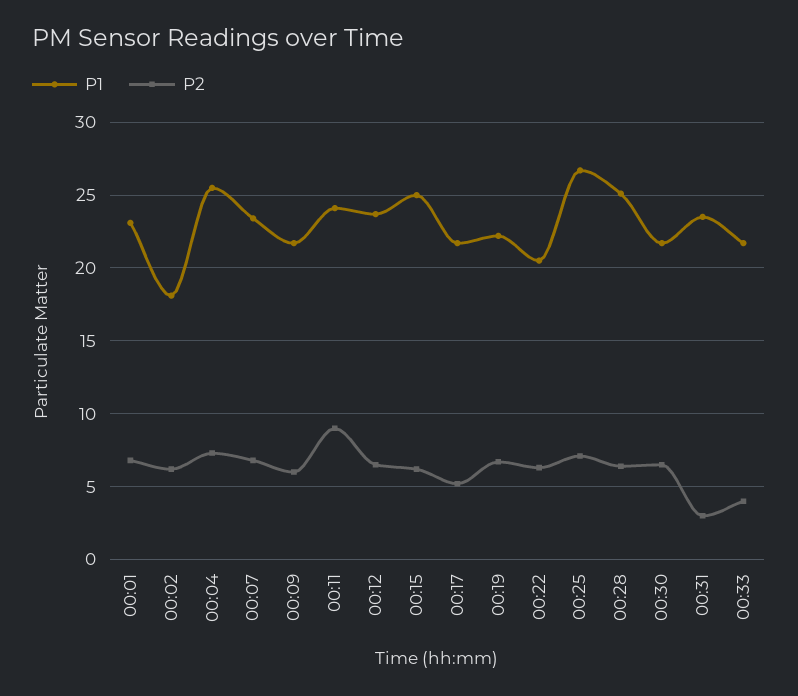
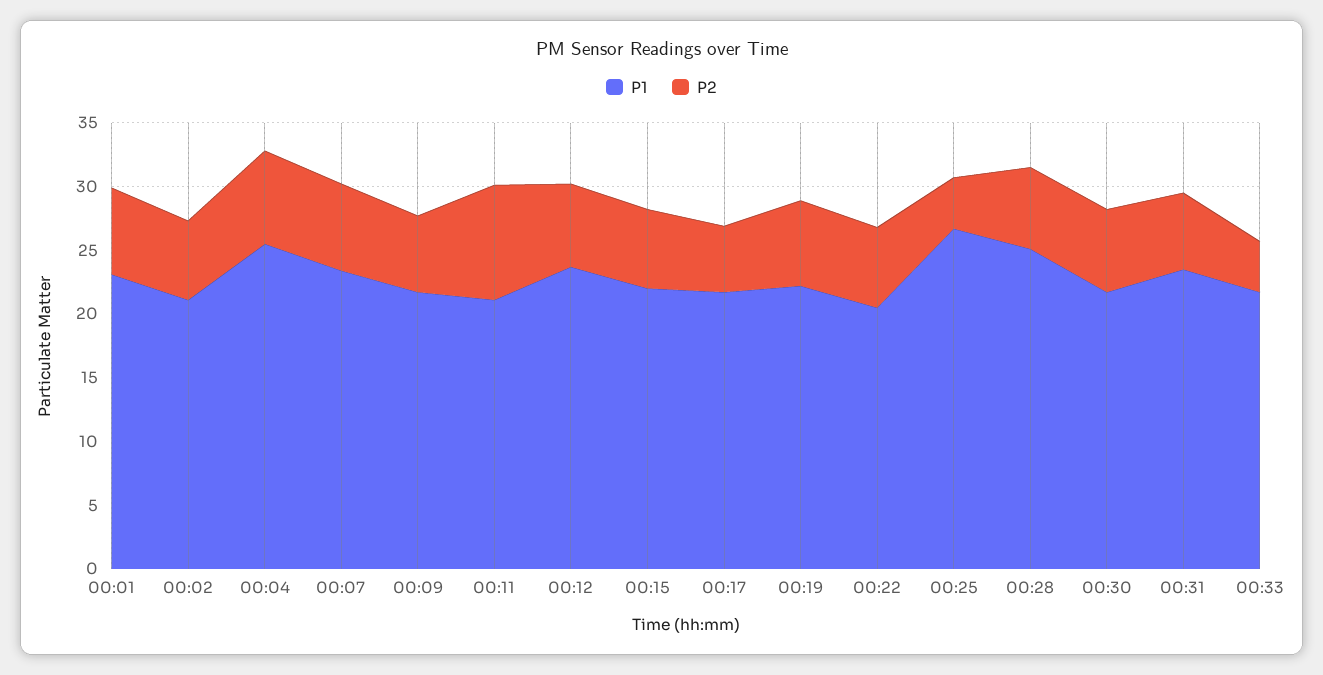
P1, 00:02: 18 -> 21
P1, 00:11: 24 -> 21
P1, 00:15: 25 -> 22
P2, 00:25: 7 -> 4
P2, 00:31: 3 -> 6

